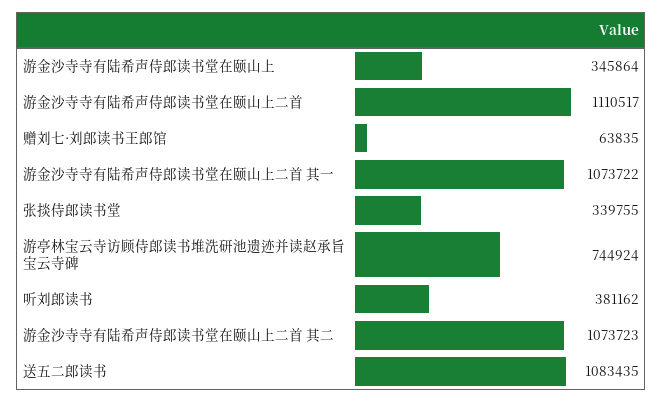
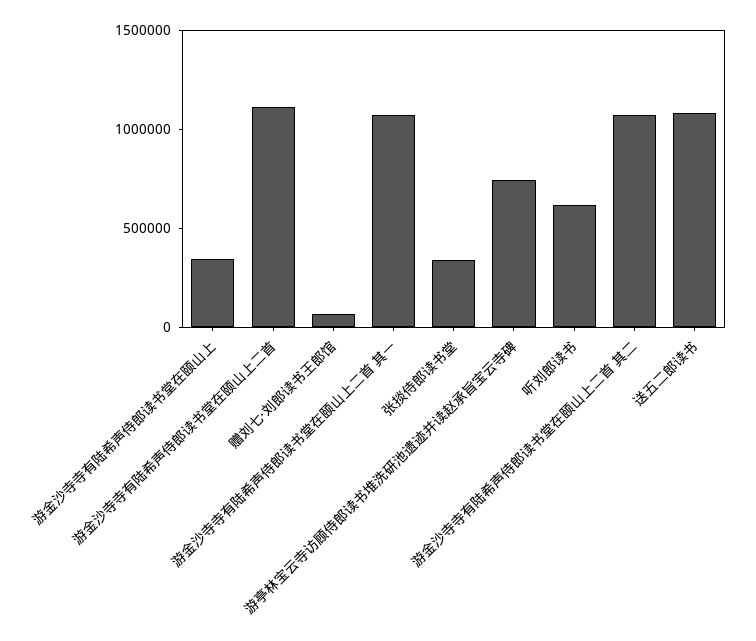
听刘郎读书: 381162 -> 600000

